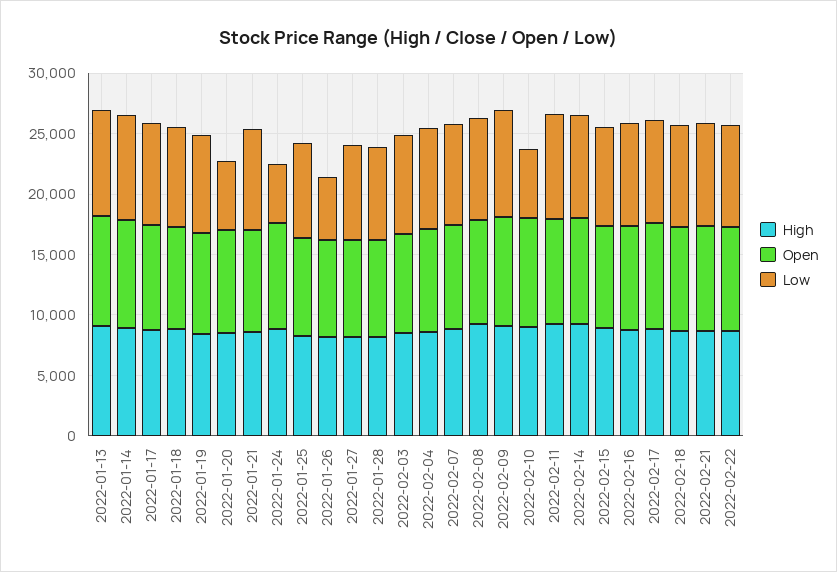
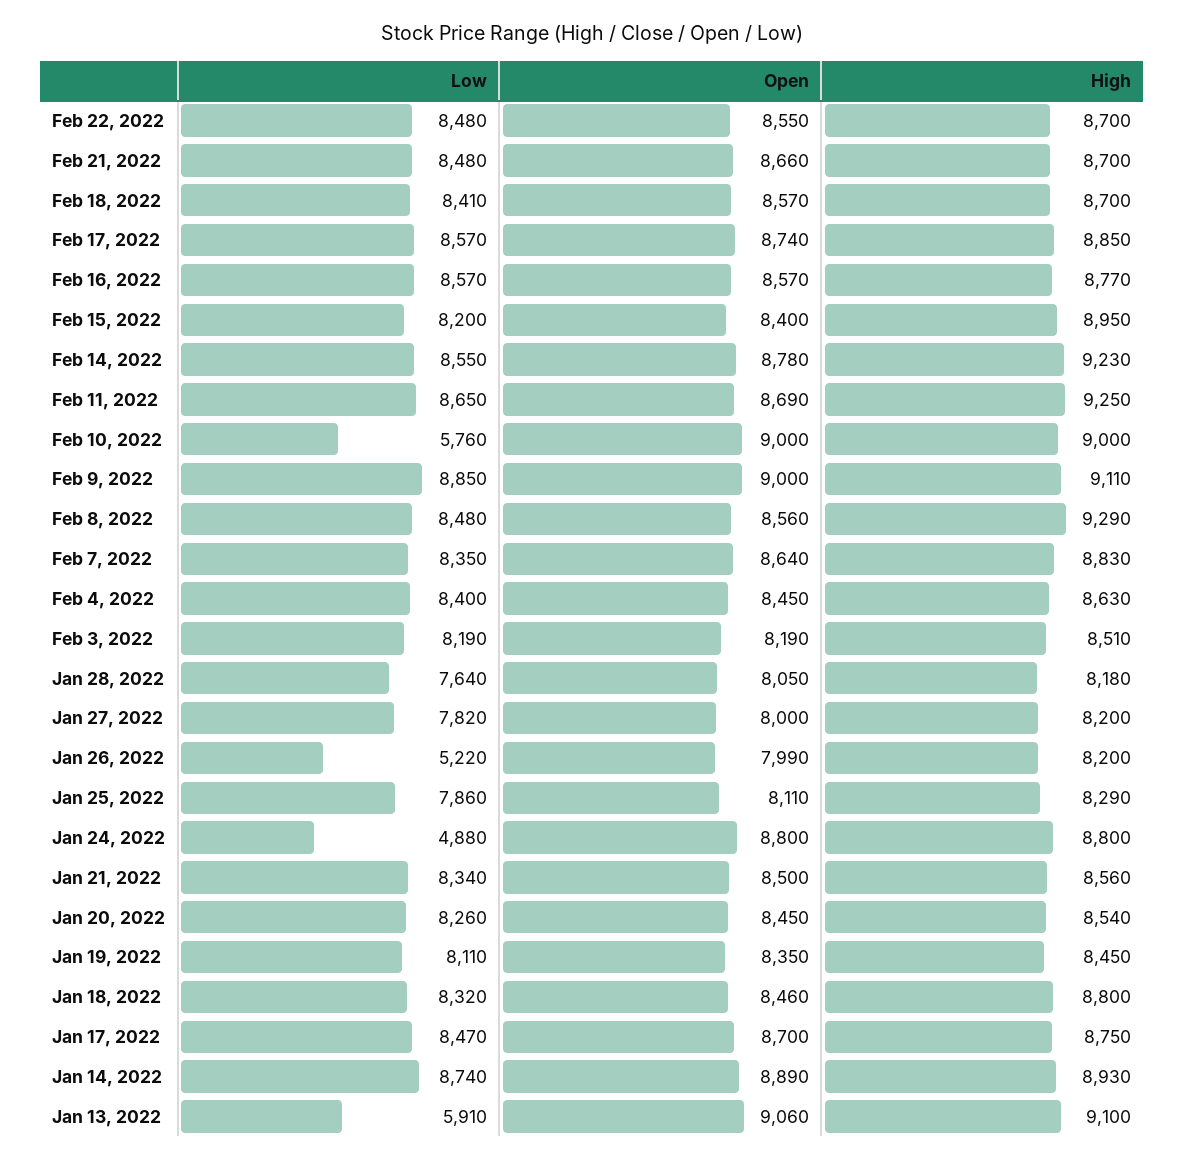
Low, 2022-01-13: 9000 -> 5910
Low, 2022-01-20: 6000 -> 8260

